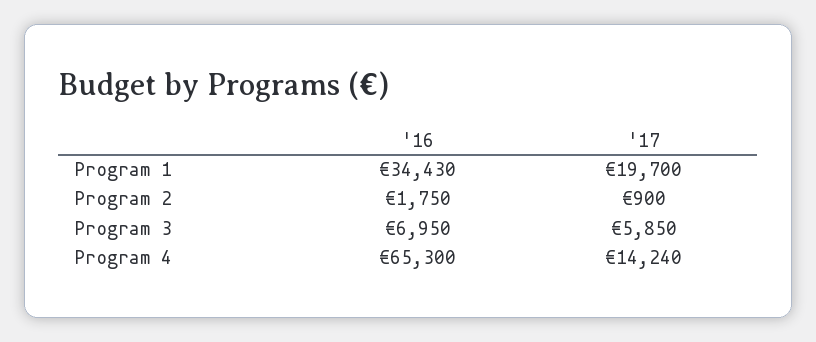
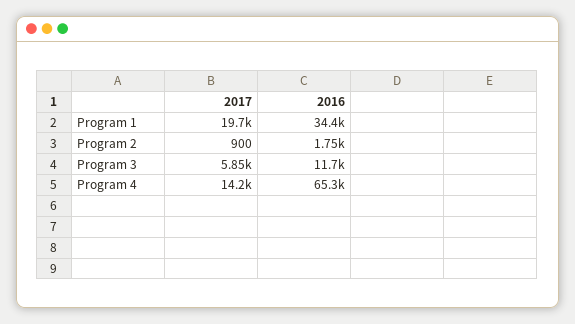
'16, Program 3: 6950 -> 11700

